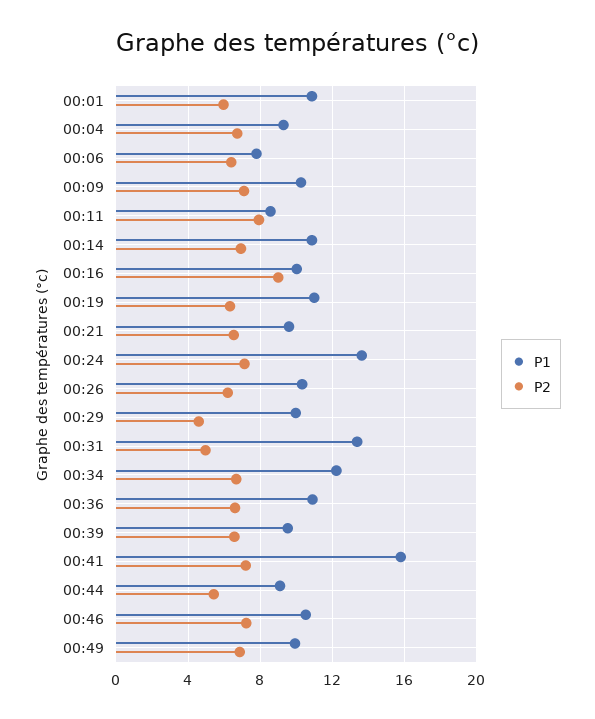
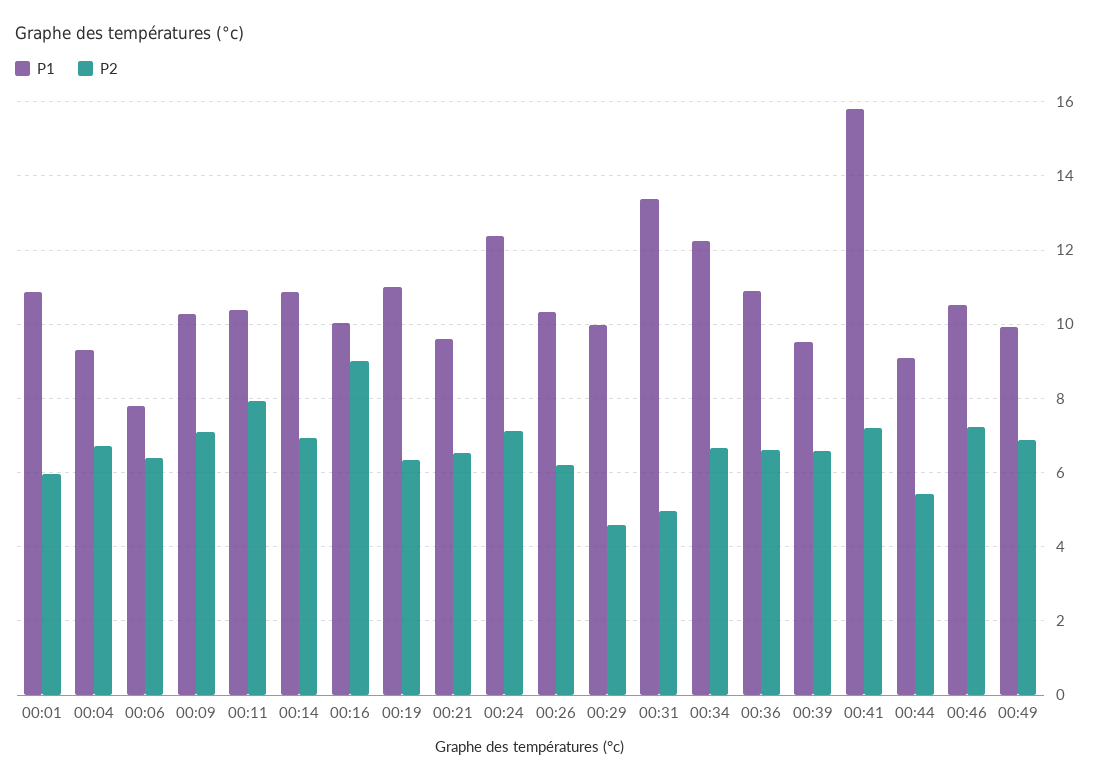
P1, 00:11: 8.5 -> 10.4
P1, 00:24: 13.5 -> 12.4

